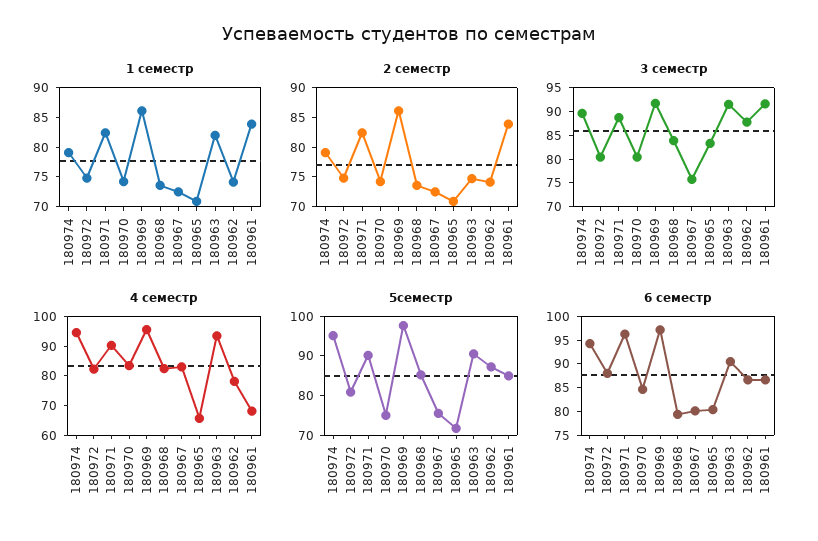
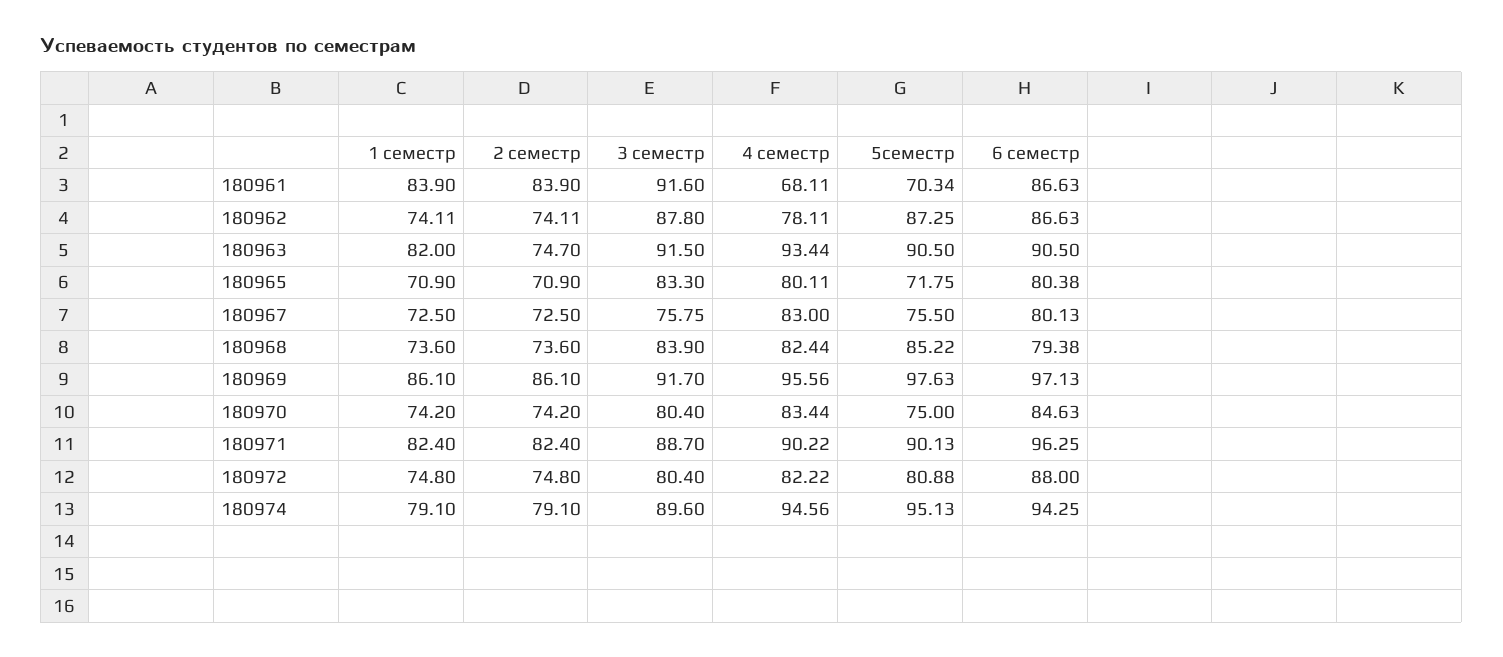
4 семестр, 180965: 65 -> 80.11
5семестр, 180961: 85 -> 70.34

